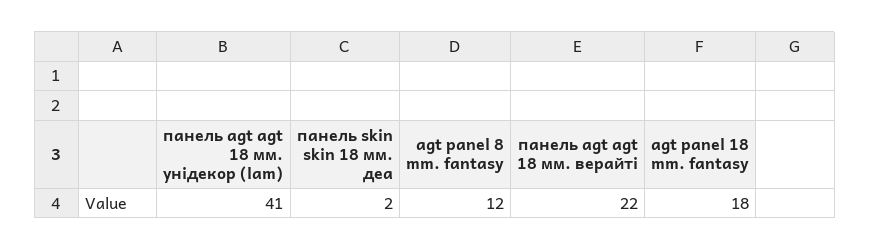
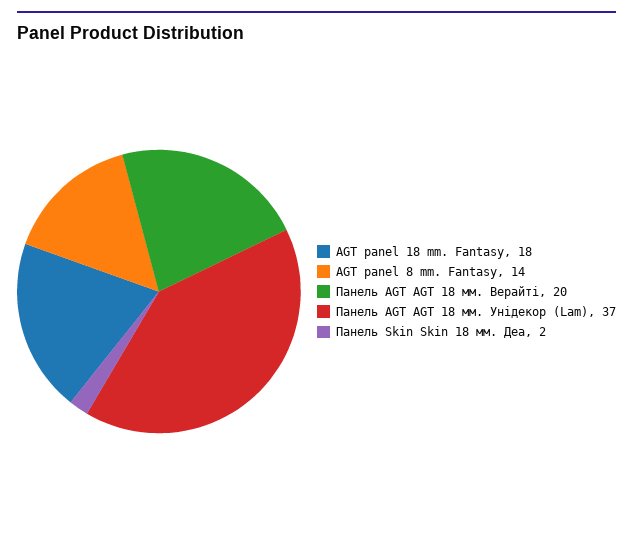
панель agt agt 18 мм. унідекор (lam): 41 -> 37
agt panel 8 mm. fantasy: 12 -> 14
панель agt agt 18 мм. верайті: 22 -> 20

